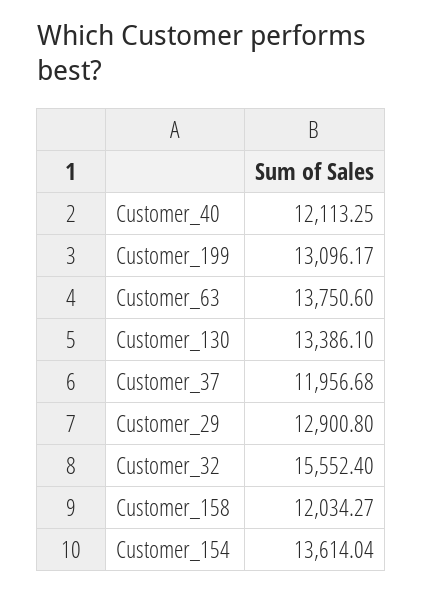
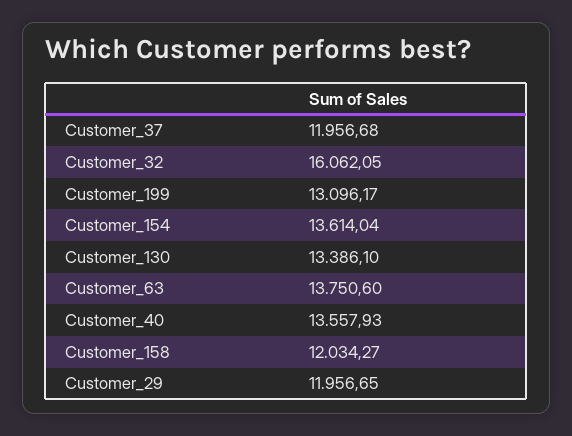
Customer_40: 12113.25 -> 13557.93
Customer_29: 12900.8 -> 11956.65
Customer_32: 15552.4 -> 16062.05

